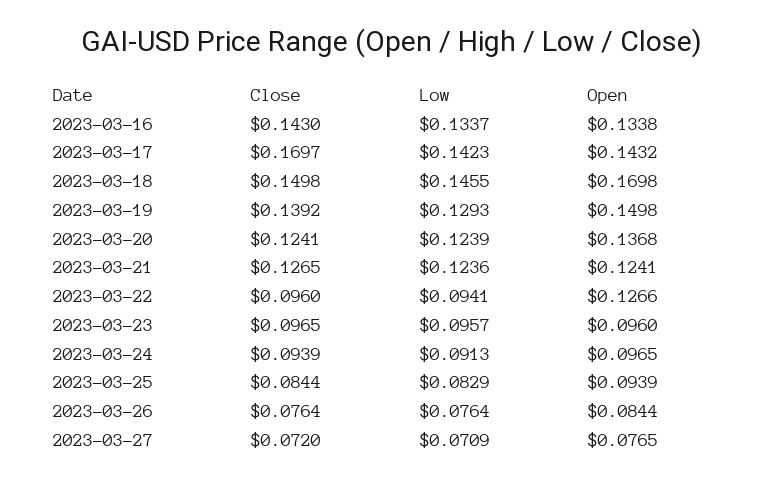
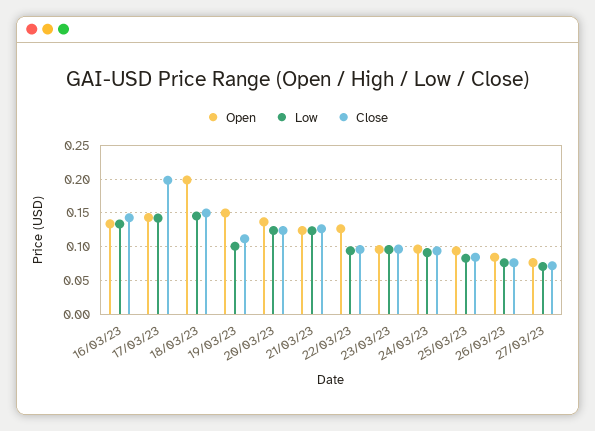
Close, 2023-03-17: 0.1697 -> 0.2
Open, 2023-03-18: 0.1698 -> 0.2
Close, 2023-03-19: 0.1392 -> 0.11
Low, 2023-03-19: 0.1293 -> 0.1

